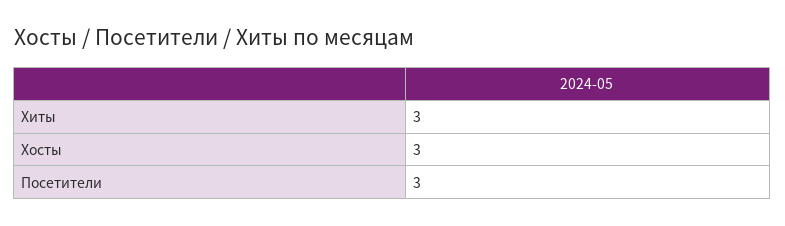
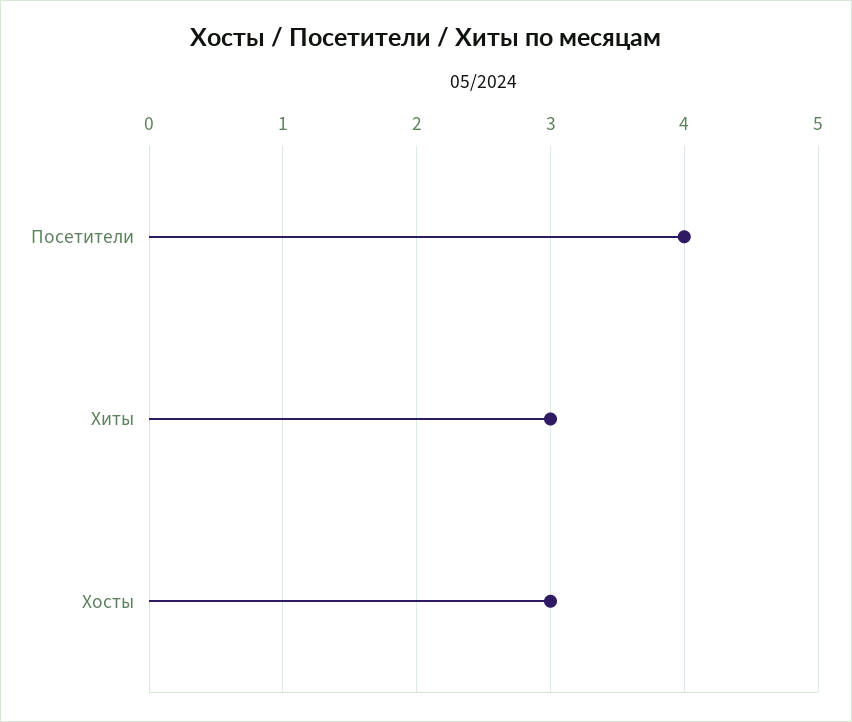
Посетители: 3 -> 4

